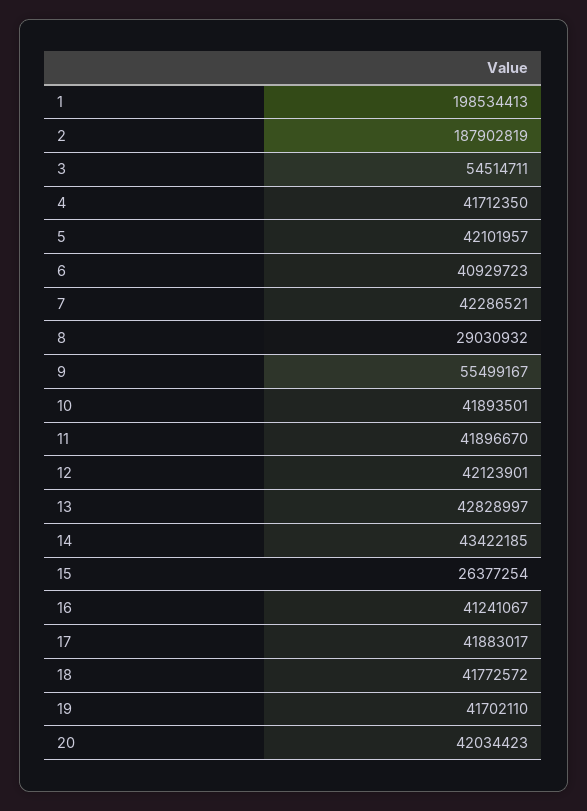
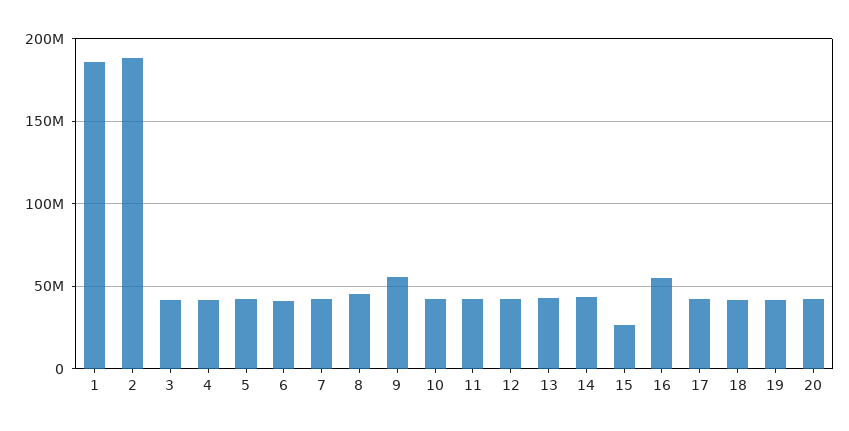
1: 198534413 -> 185000000
3: 54514711 -> 40000000
8: 29030932 -> 45000000
16: 41241067 -> 55000000

